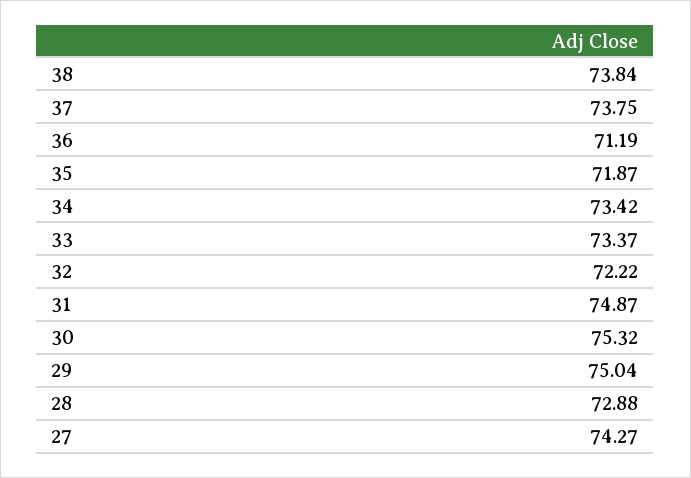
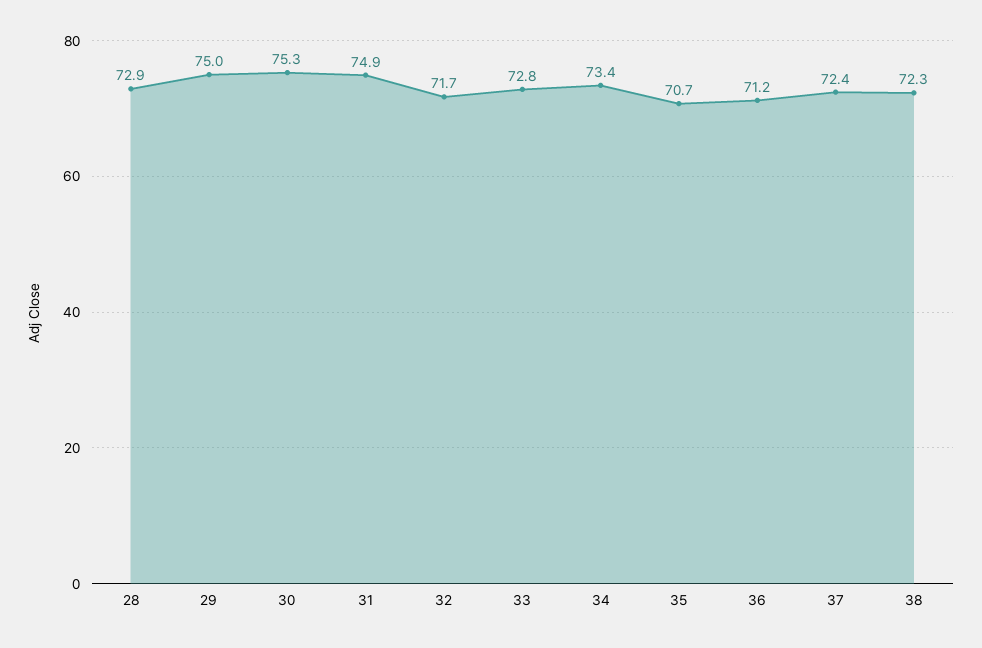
38: 73.84 -> 72.3
37: 73.75 -> 72.4
35: 71.87 -> 70.7
33: 73.37 -> 72.8
32: 72.22 -> 71.7
27: 74.27 -> none

